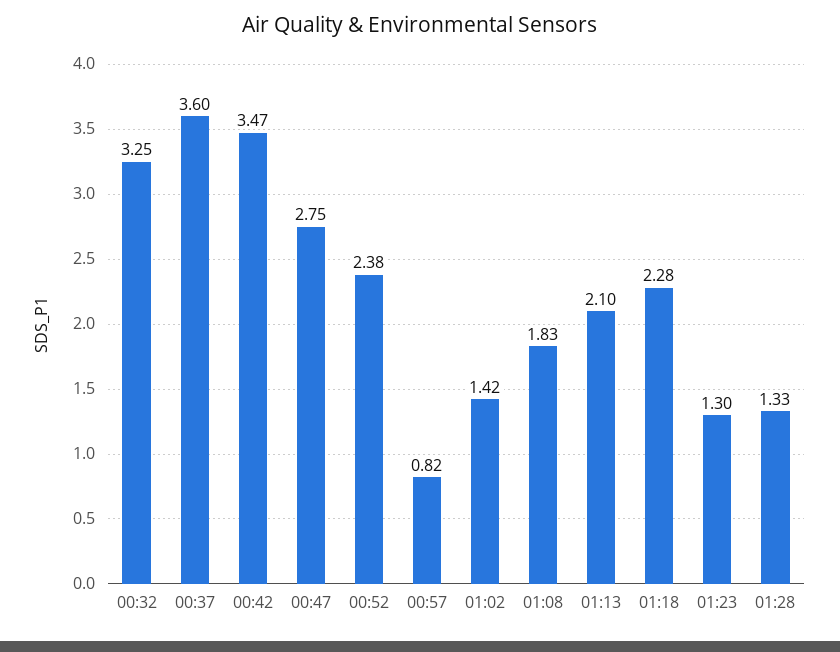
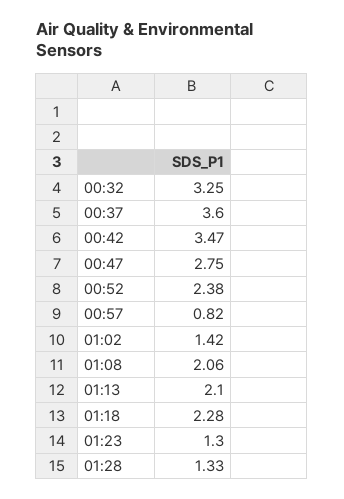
01:08: 1.83 -> 2.06

